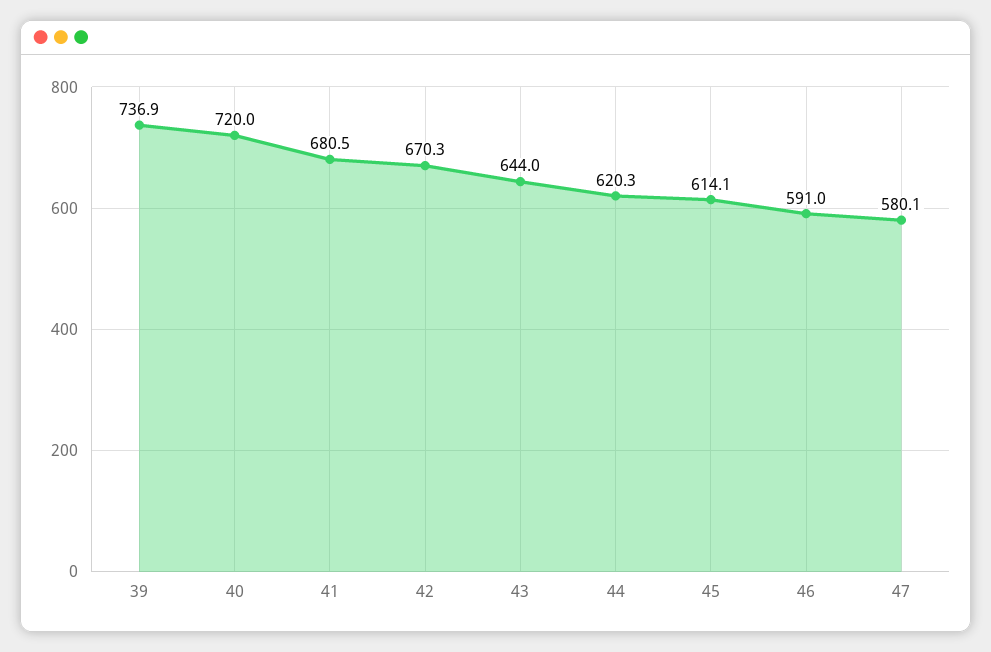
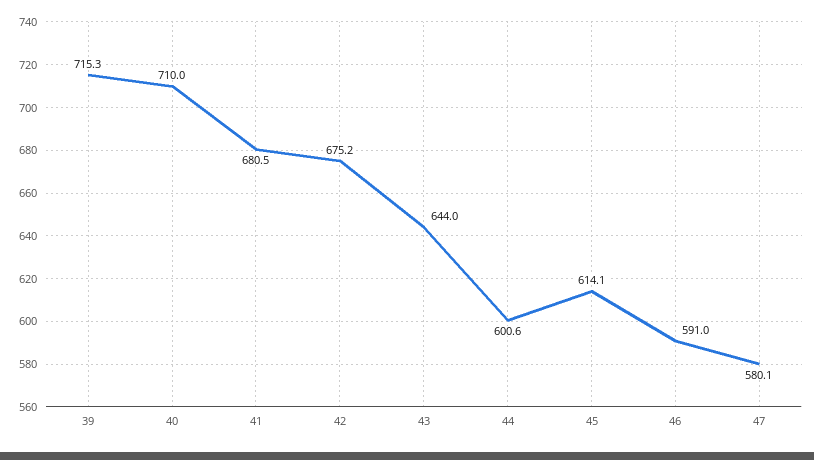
39: 736.9 -> 715.3
40: 720 -> 710
42: 670.3 -> 675.2
44: 620.3 -> 600.6

